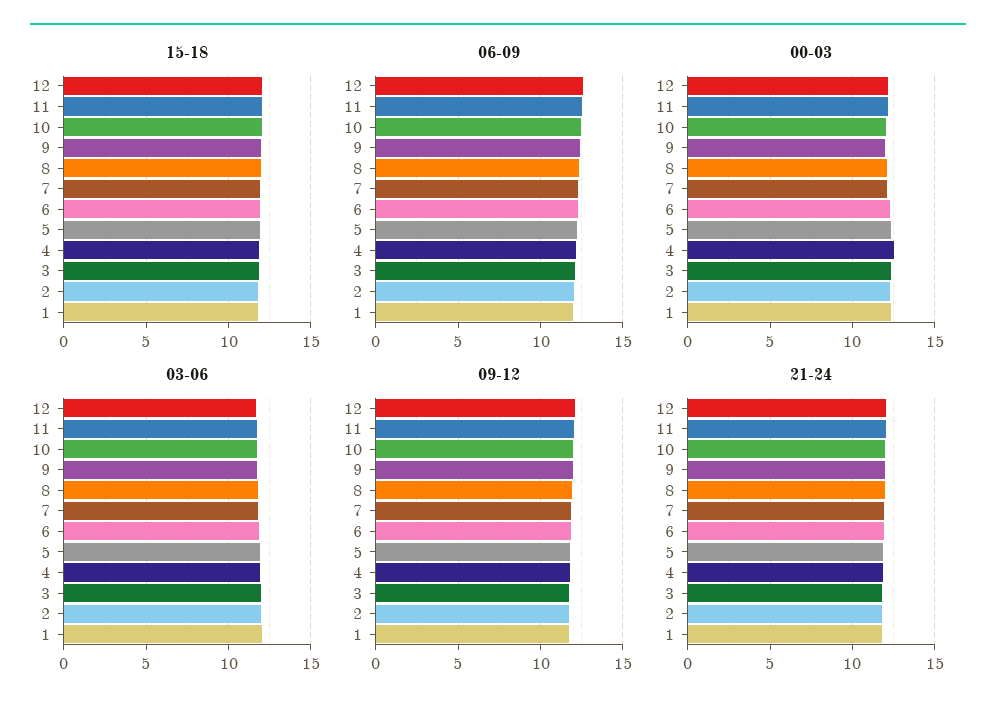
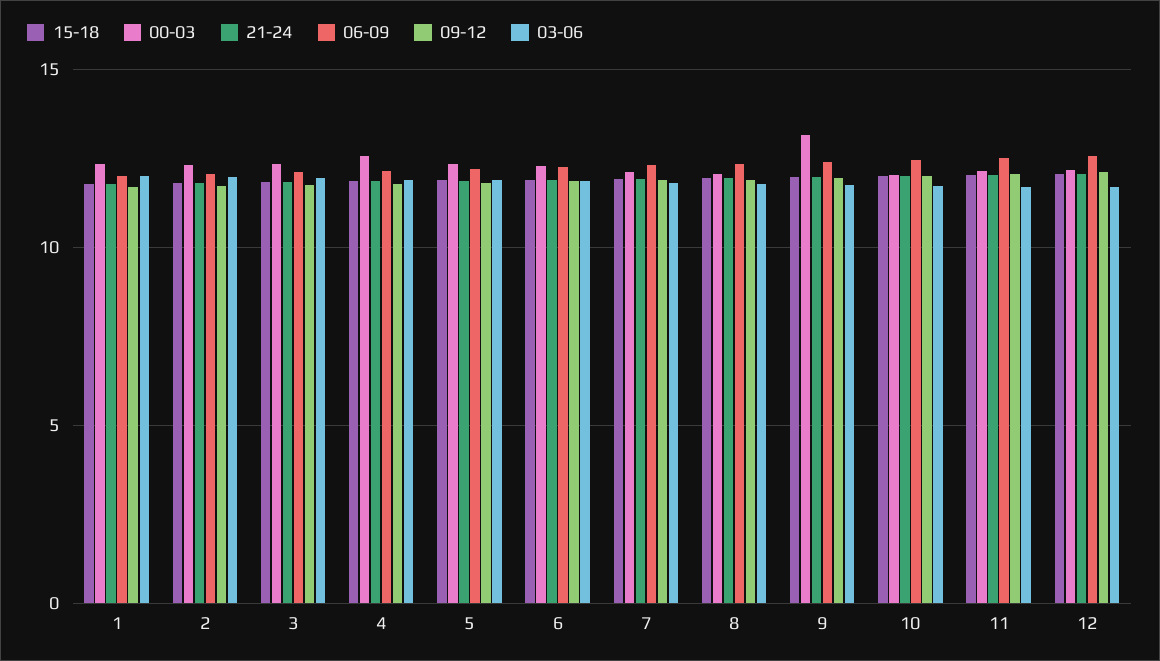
00-03, 9: 12 -> 13

